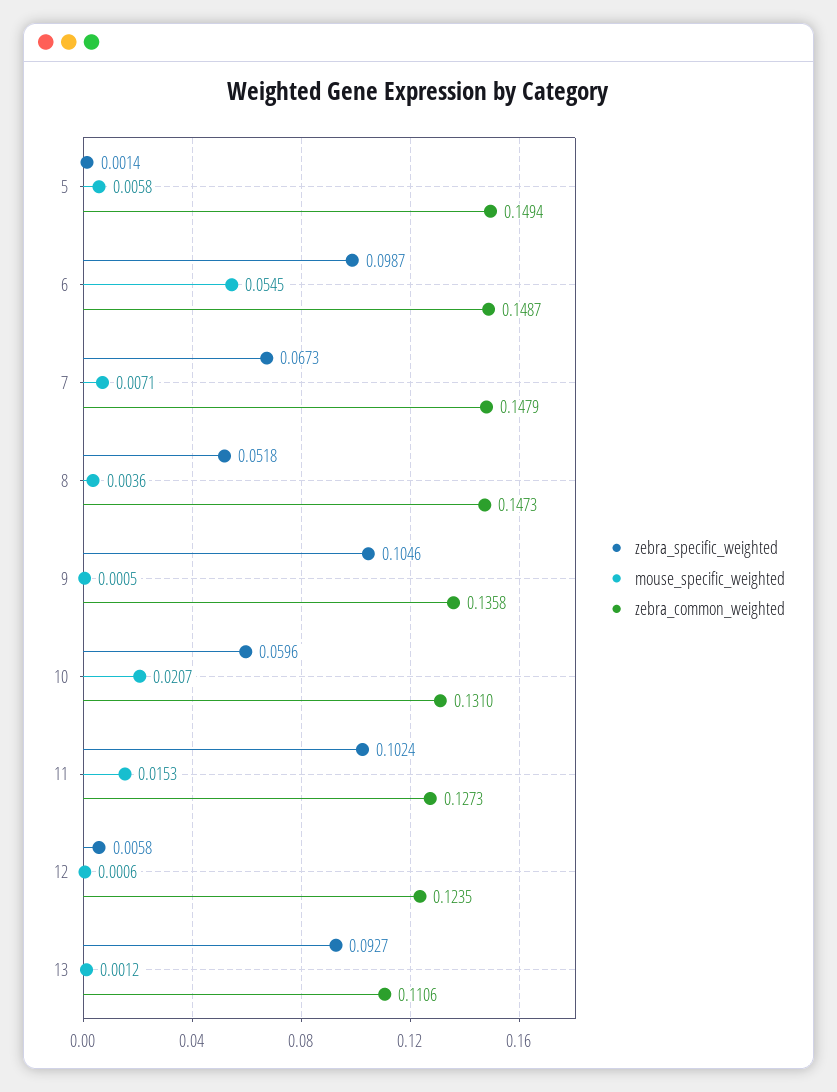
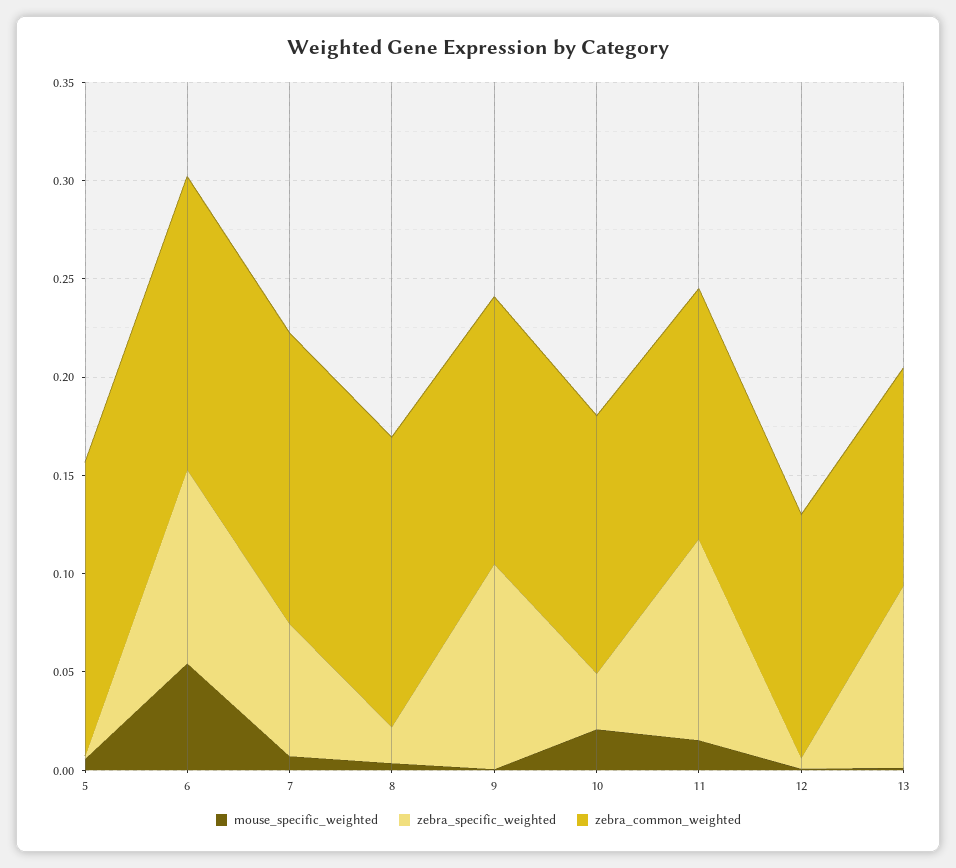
zebra_specific_weighted, 8: 0.0518 -> 0.02
zebra_specific_weighted, 10: 0.0596 -> 0.03

